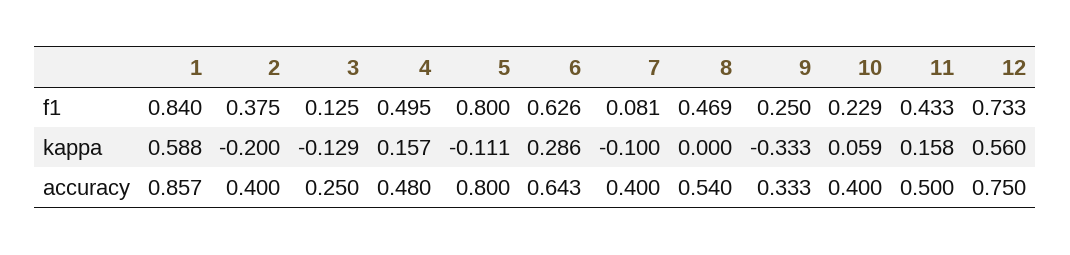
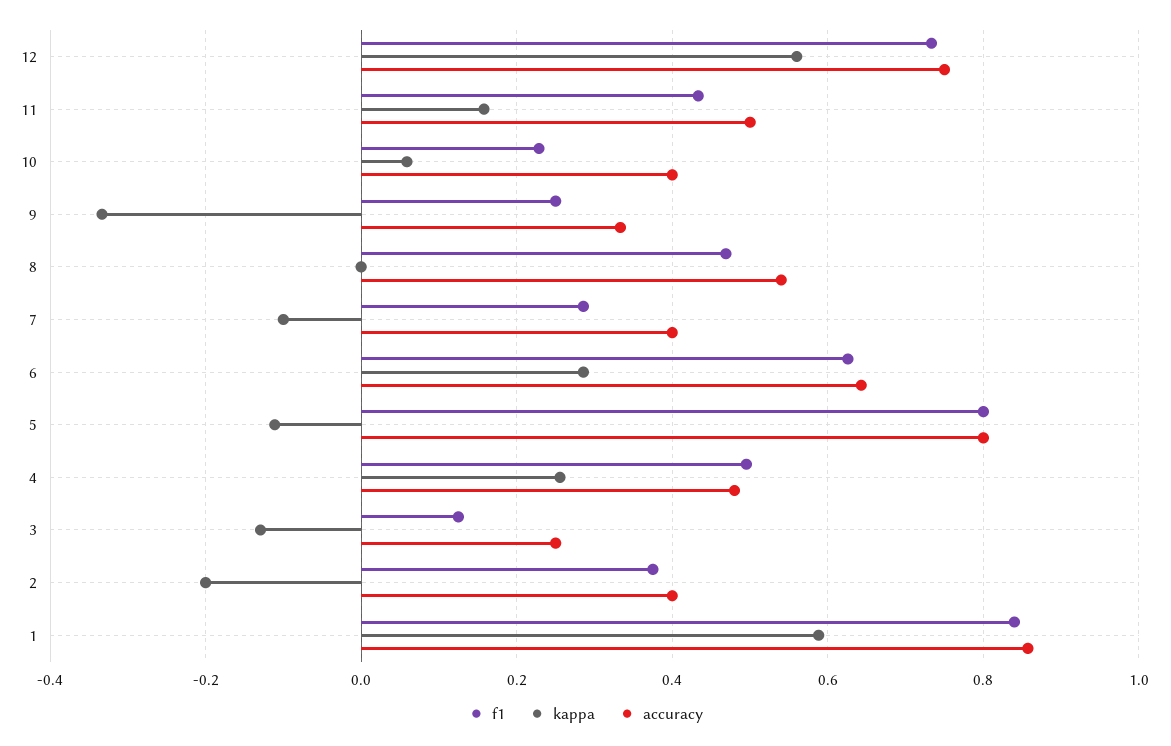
f1, 7: 0.081 -> 0.28
kappa, 4: 0.157 -> 0.26

